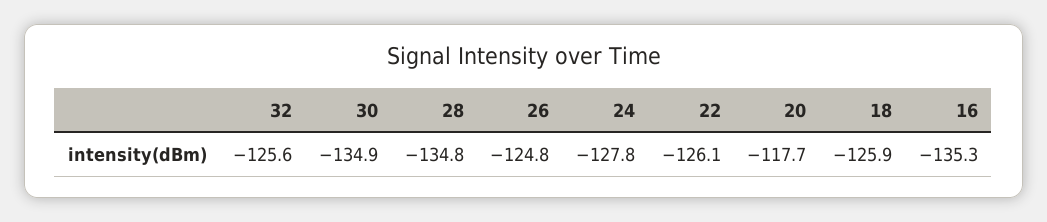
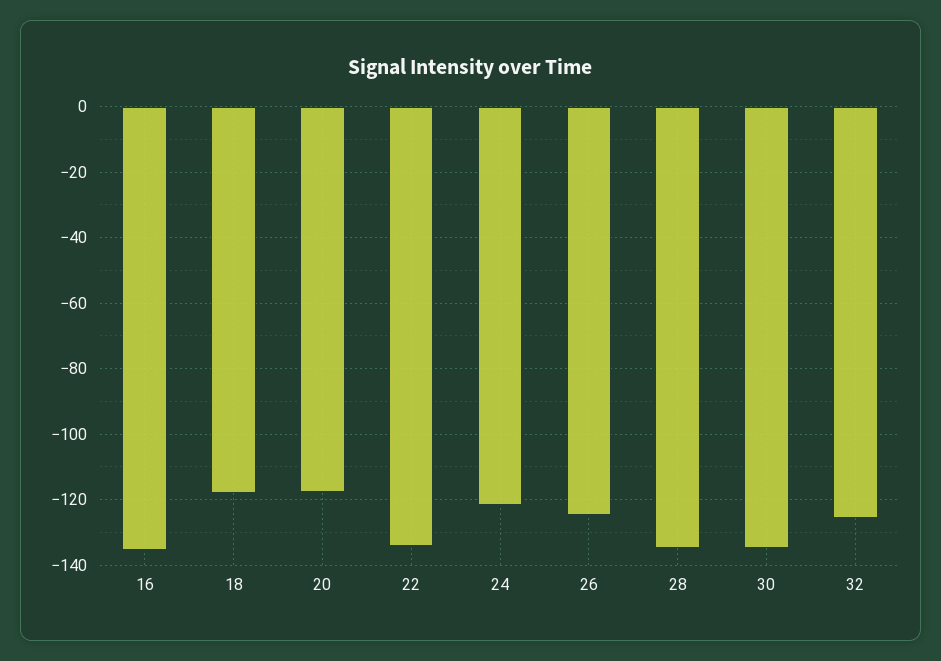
24: -127.8 -> -122
22: -126.1 -> -134
18: -125.9 -> -118

